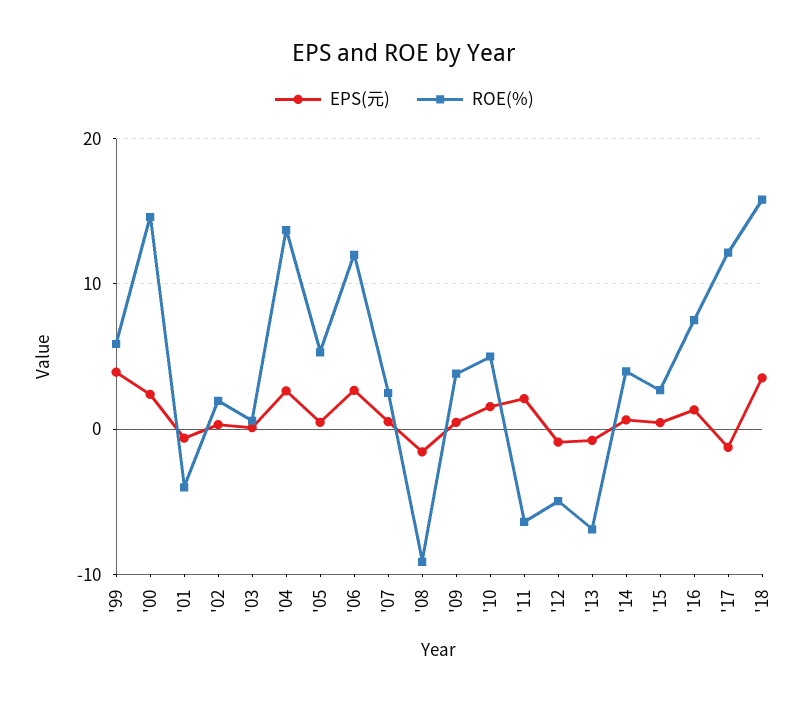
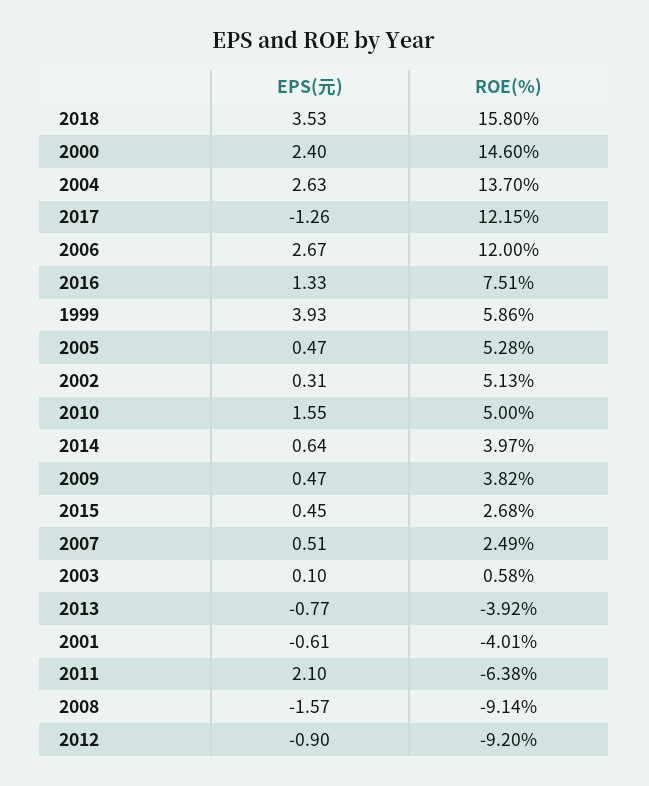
ROE(%), '02: 2 -> 5.13
ROE(%), '12: -5 -> -9.2
ROE(%), '13: -7 -> -3.92

